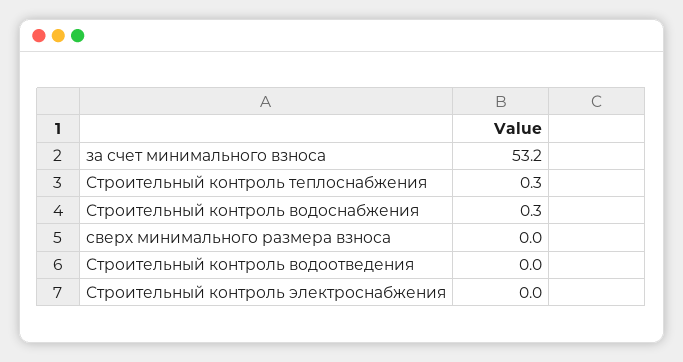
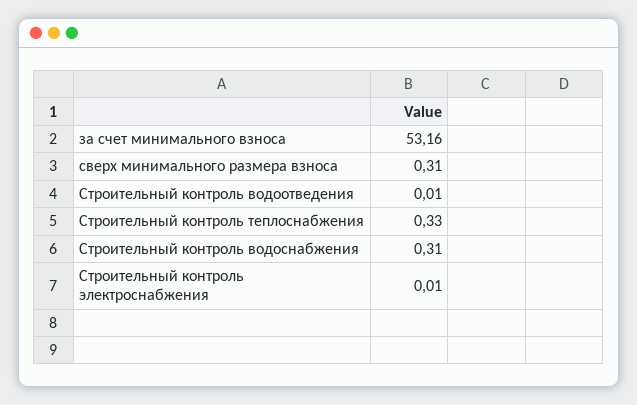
сверх минимального размера взноса: 0 -> 0.31

